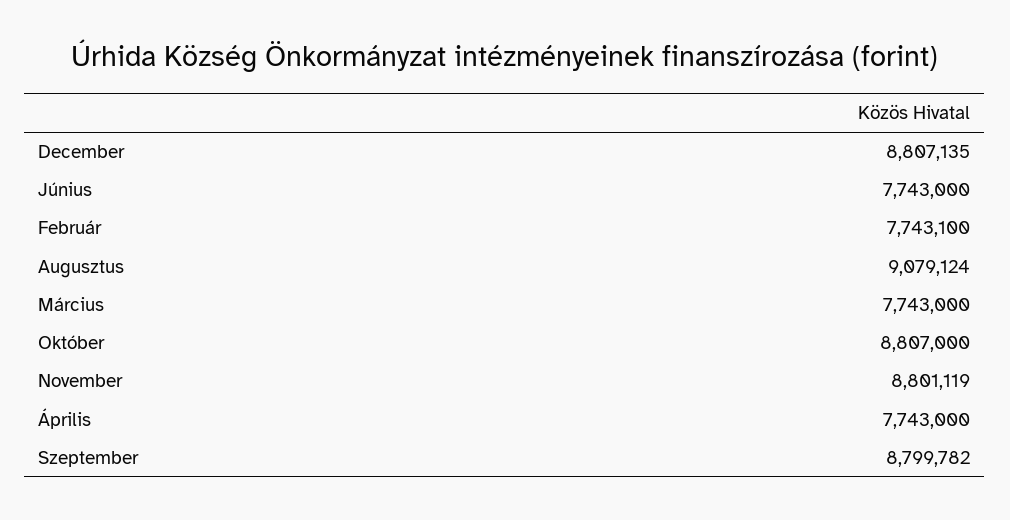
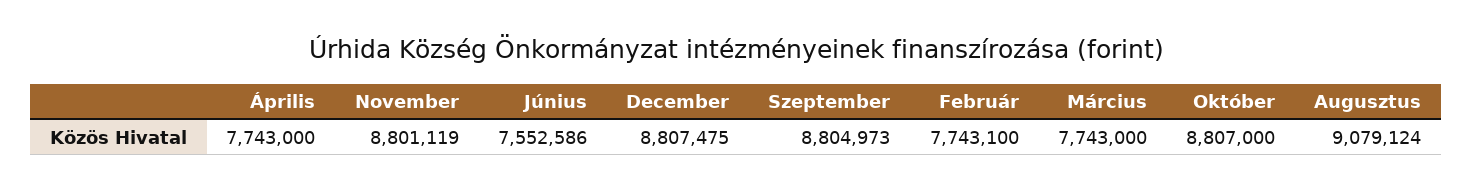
December: 8807135 -> 8807475
Június: 7743000 -> 7552586
Szeptember: 8799782 -> 8804973

